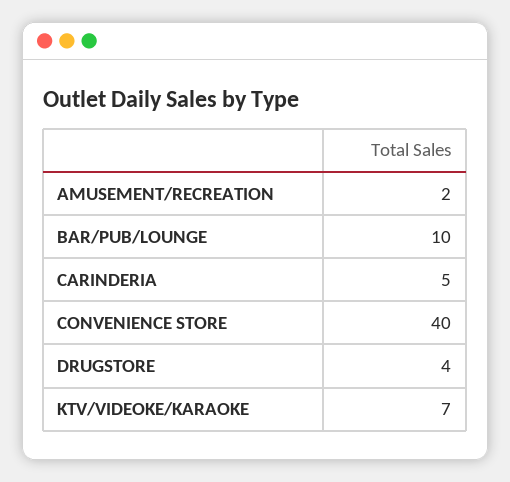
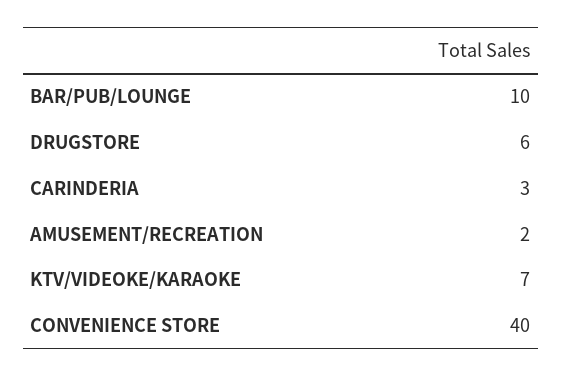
CARINDERIA: 5 -> 3
DRUGSTORE: 4 -> 6

